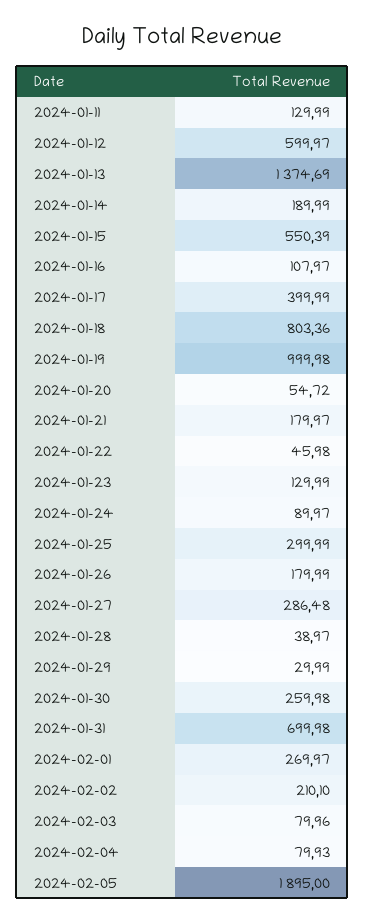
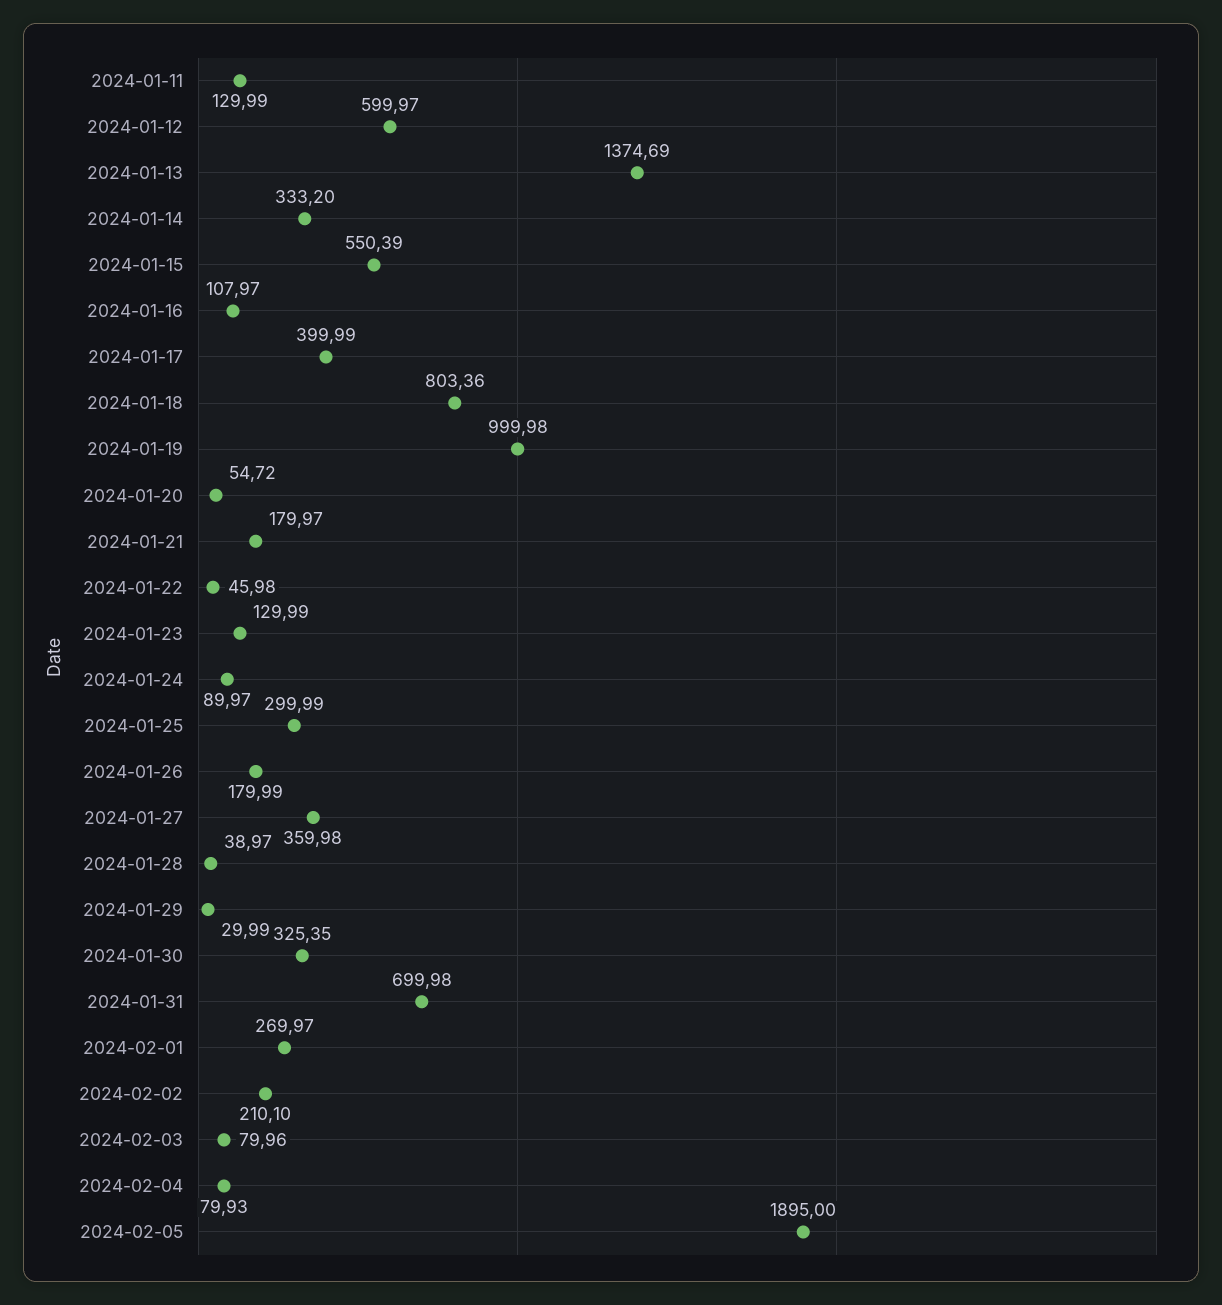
2024-01-14: 189.99 -> 333.2
2024-01-27: 286.48 -> 359.98
2024-01-30: 259.98 -> 325.35

